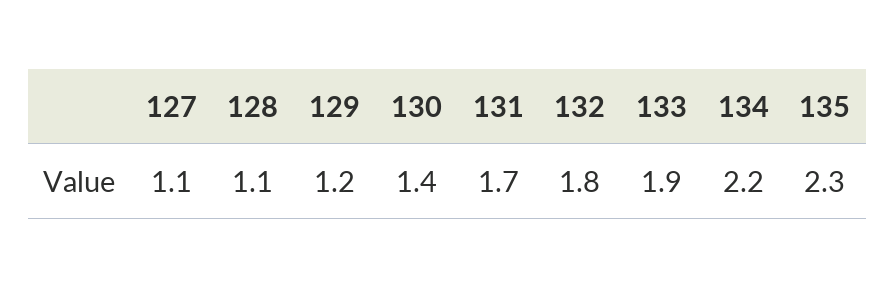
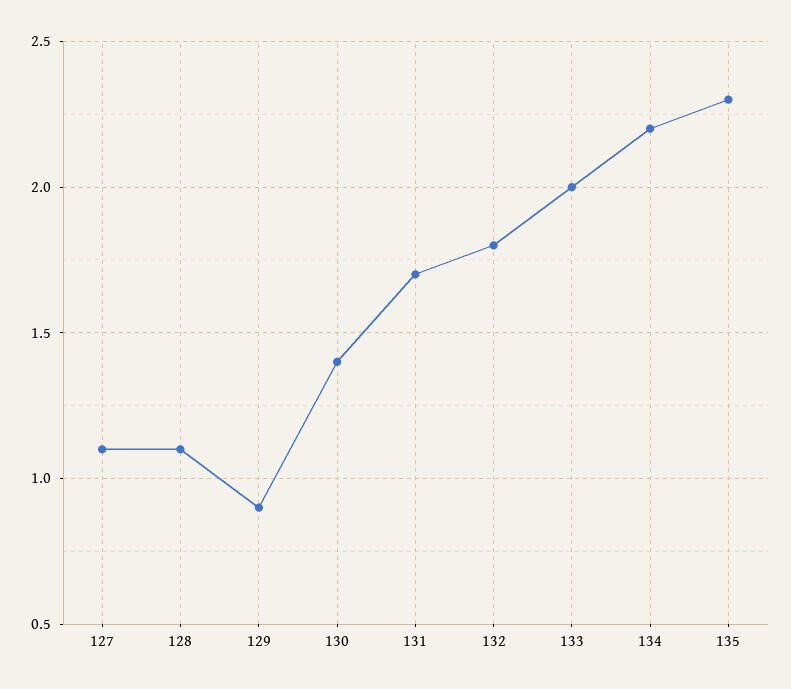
129: 1.2 -> 0.9
133: 1.9 -> 2

